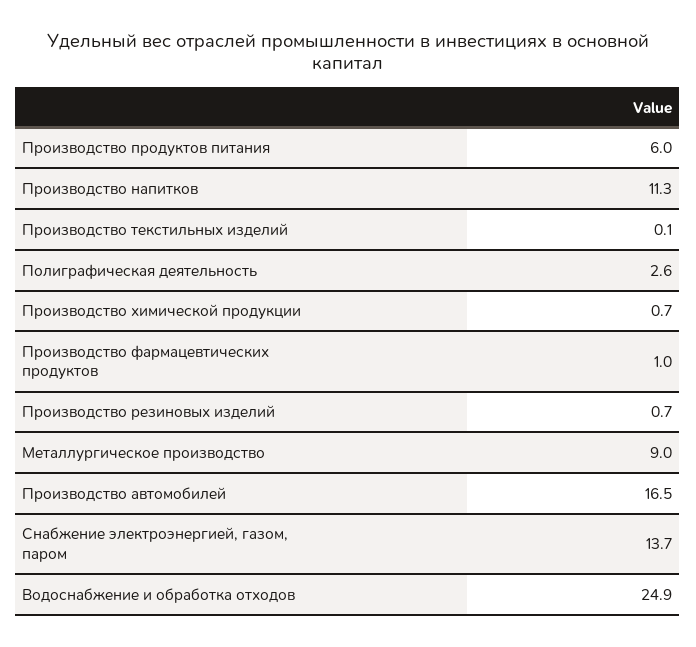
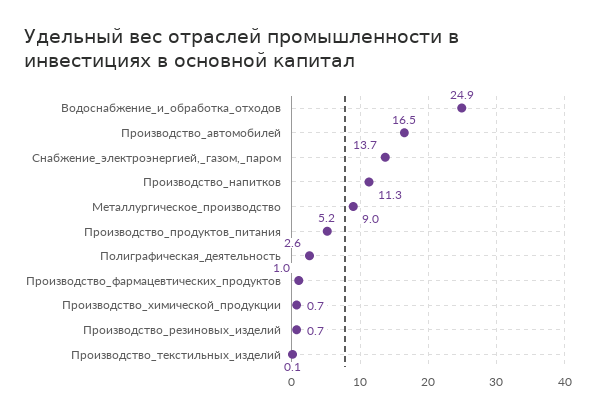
Производство продуктов питания: 6 -> 5.2

